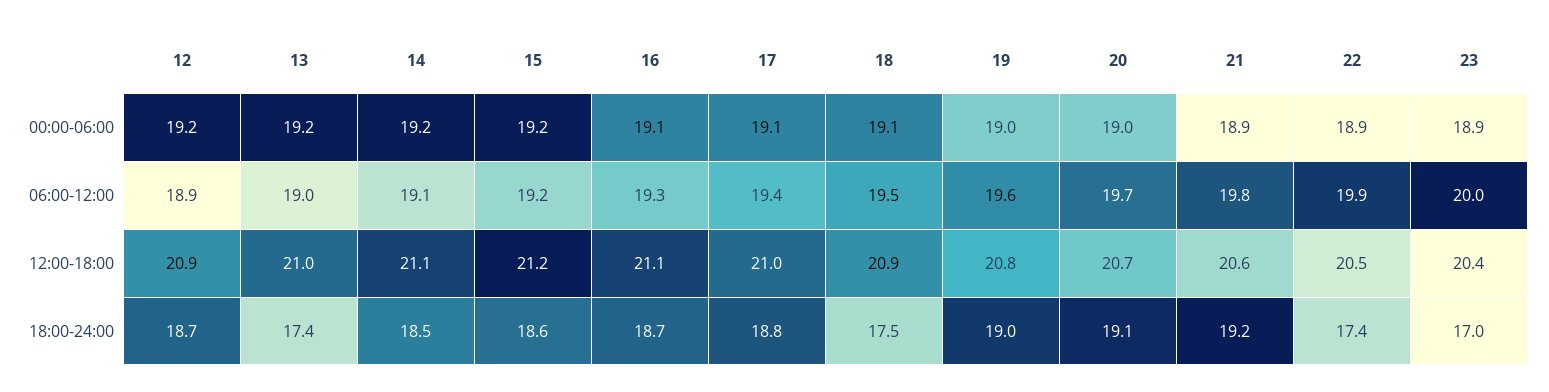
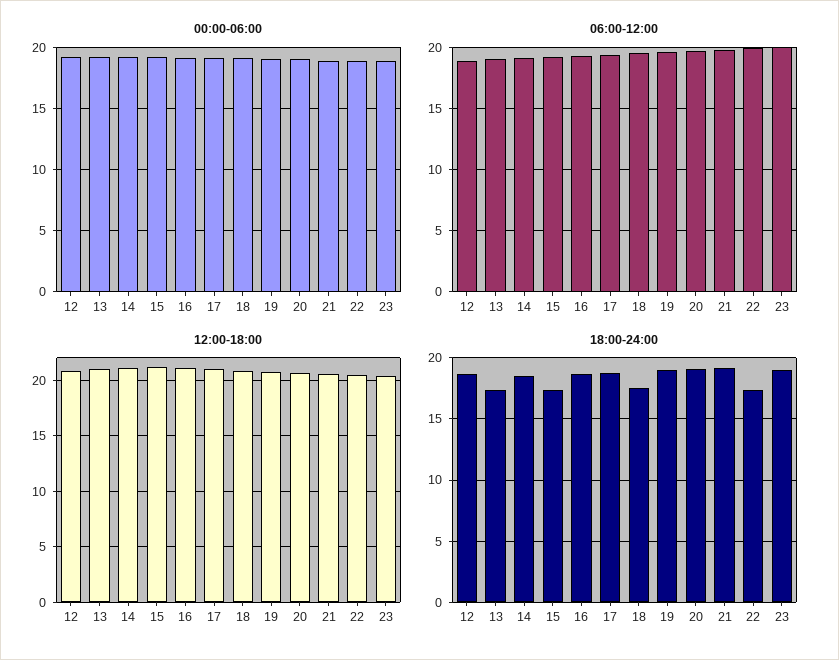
18:00-24:00, 15: 18.6 -> 17.5
18:00-24:00, 23: 17 -> 19

